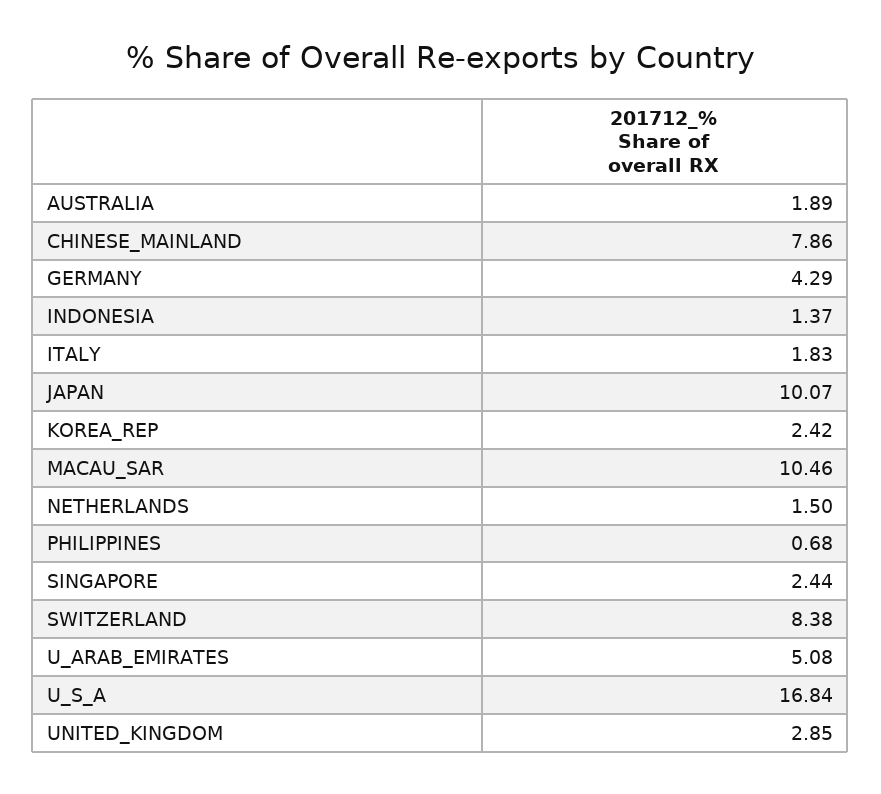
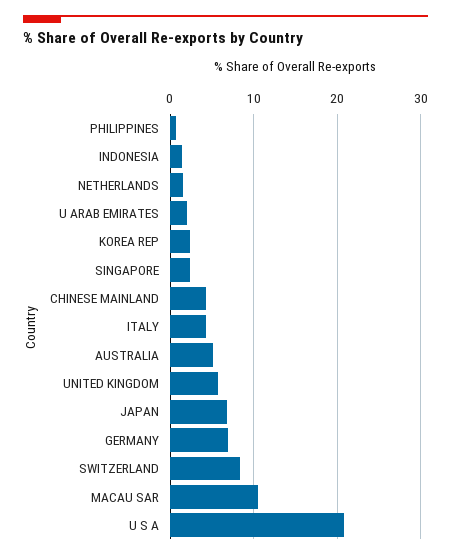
AUSTRALIA: 1.89 -> 5
CHINESE_MAINLAND: 7.86 -> 4
GERMANY: 4.29 -> 7
ITALY: 1.83 -> 4
JAPAN: 10.07 -> 7
U_ARAB_EMIRATES: 5.08 -> 2
U_S_A: 16.84 -> 21
UNITED_KINGDOM: 2.85 -> 6

